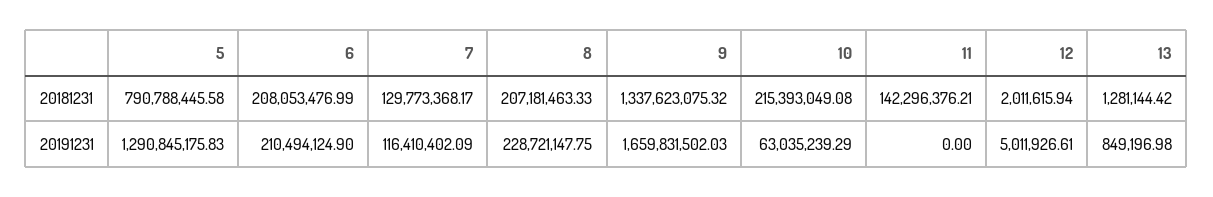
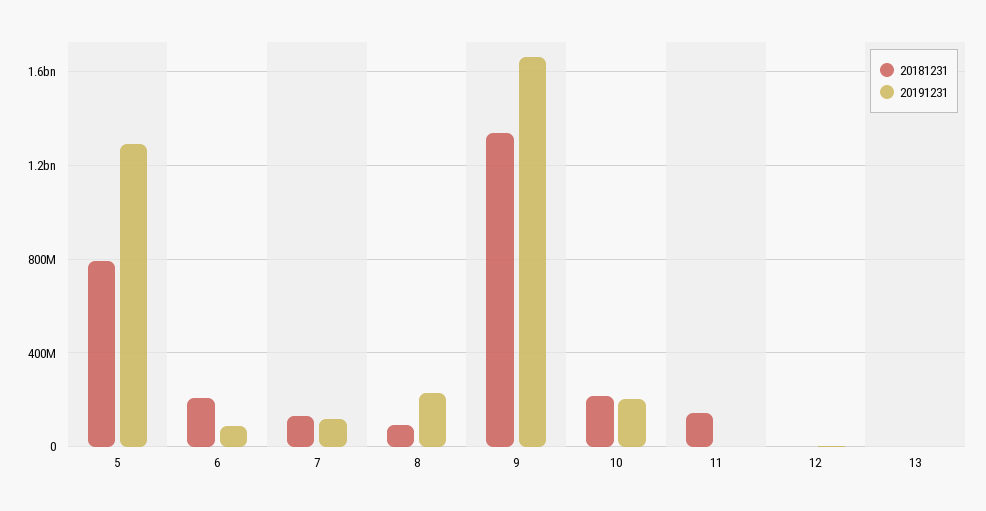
20181231, 8: 207181463.33 -> 100000000
20191231, 6: 210494124.9 -> 100000000
20191231, 10: 63035239.29 -> 200000000

